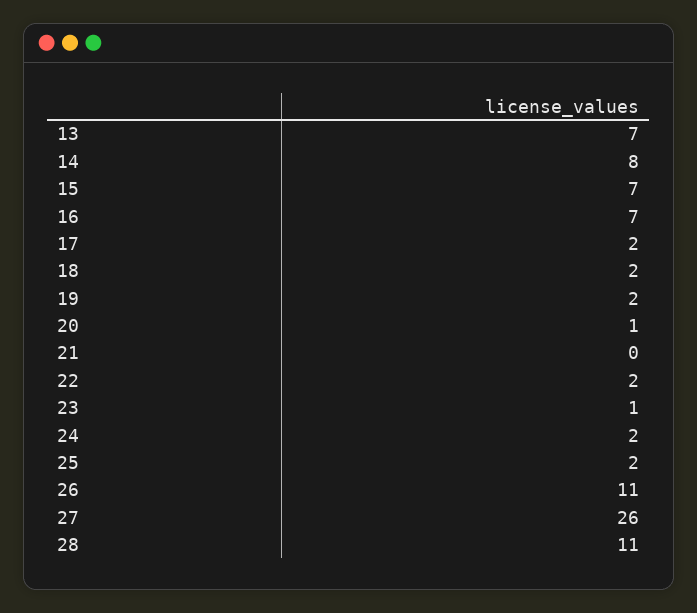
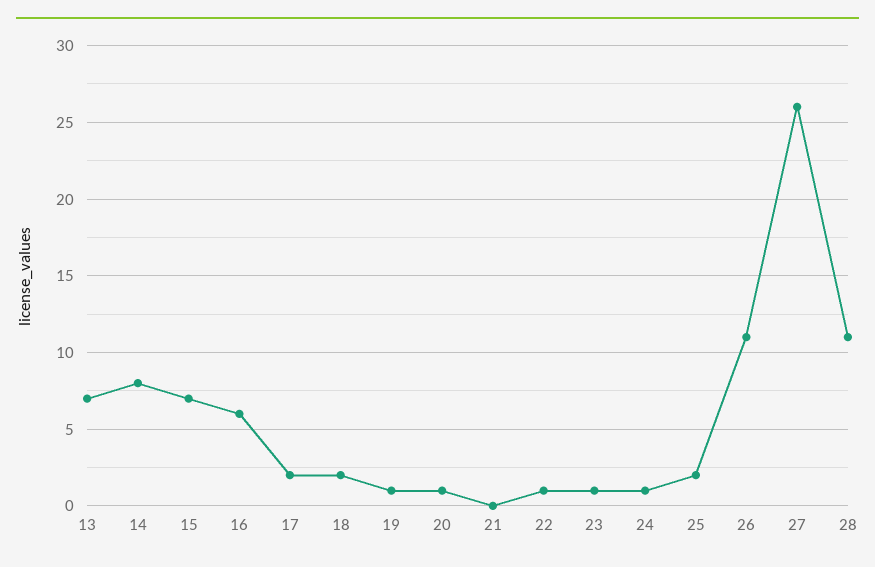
16: 7 -> 6
19: 2 -> 1
22: 2 -> 1
24: 2 -> 1

